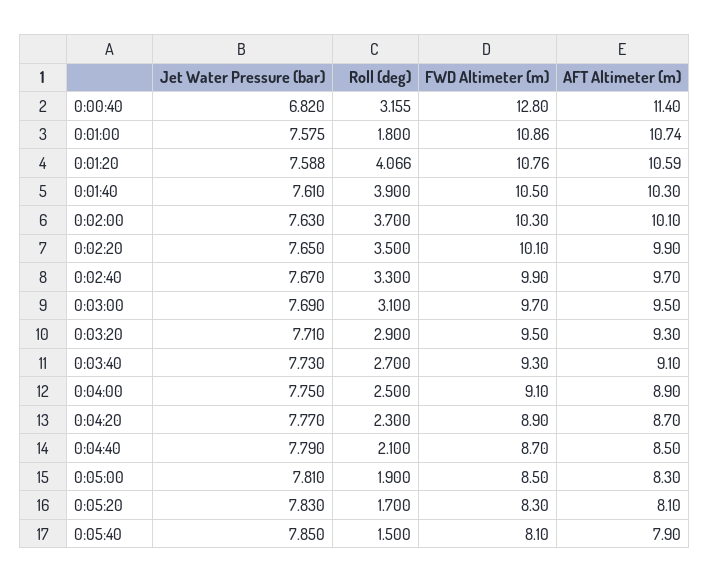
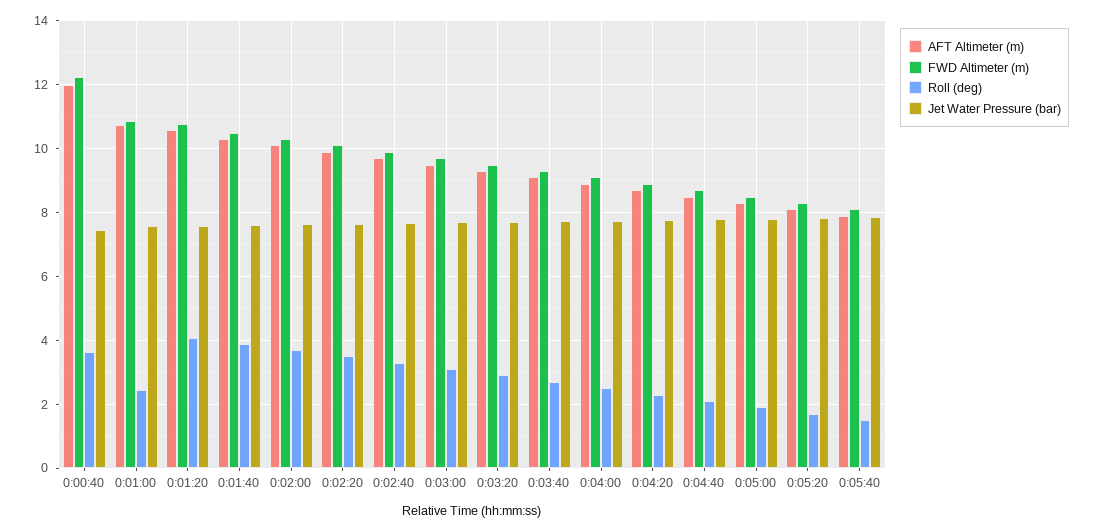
Jet Water Pressure (bar), 0:00:40: 6.82 -> 7.4
Roll (deg), 0:00:40: 3.155 -> 3.6
FWD Altimeter (m), 0:00:40: 12.8 -> 12.2
AFT Altimeter (m), 0:00:40: 11.4 -> 12
Roll (deg), 0:01:00: 1.8 -> 2.4

